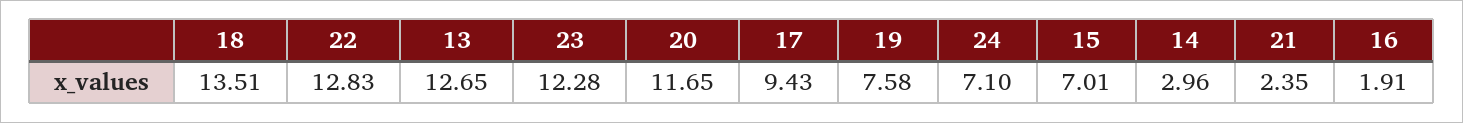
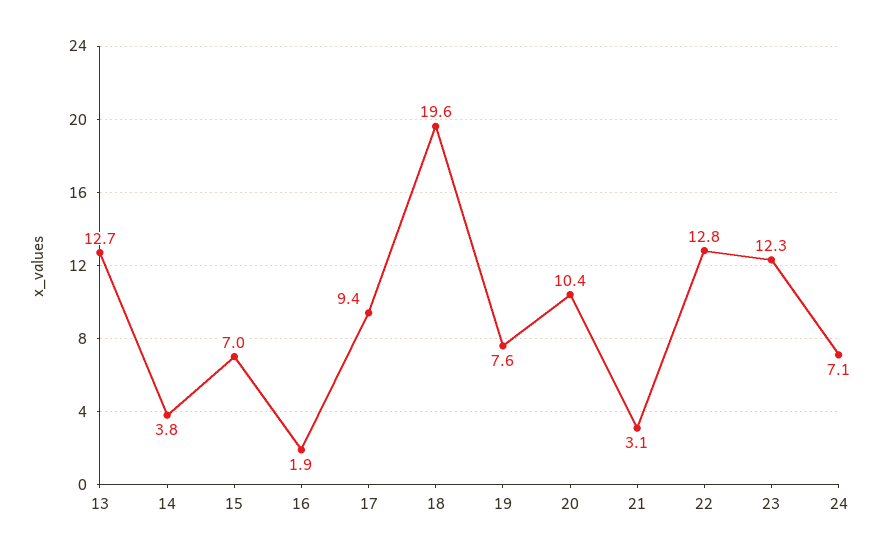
18: 13.51 -> 19.6
20: 11.65 -> 10.4
14: 2.96 -> 3.8
21: 2.35 -> 3.1

